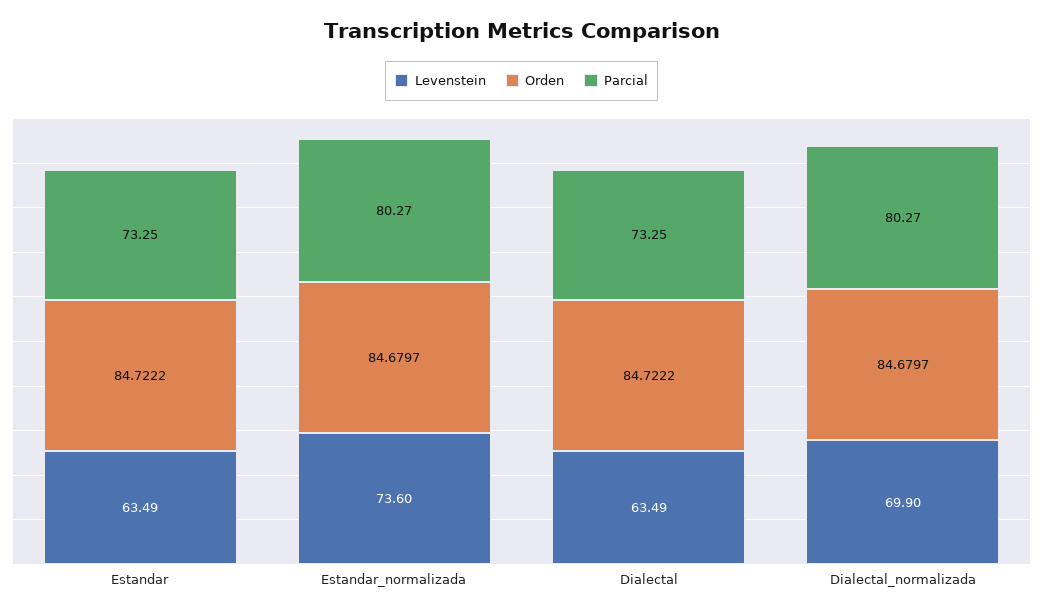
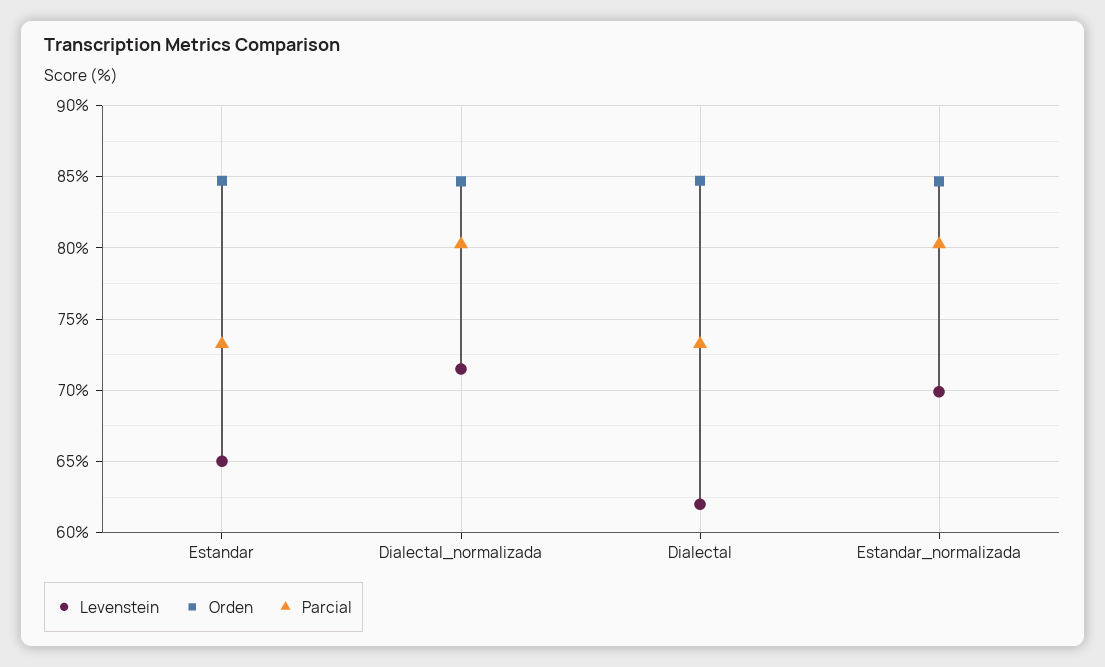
Levenstein, Estandar: 63.49 -> 65
Levenstein, Estandar_normalizada: 73.6 -> 70
Levenstein, Dialectal: 63.49 -> 62
Levenstein, Dialectal_normalizada: 69.9 -> 71.5

